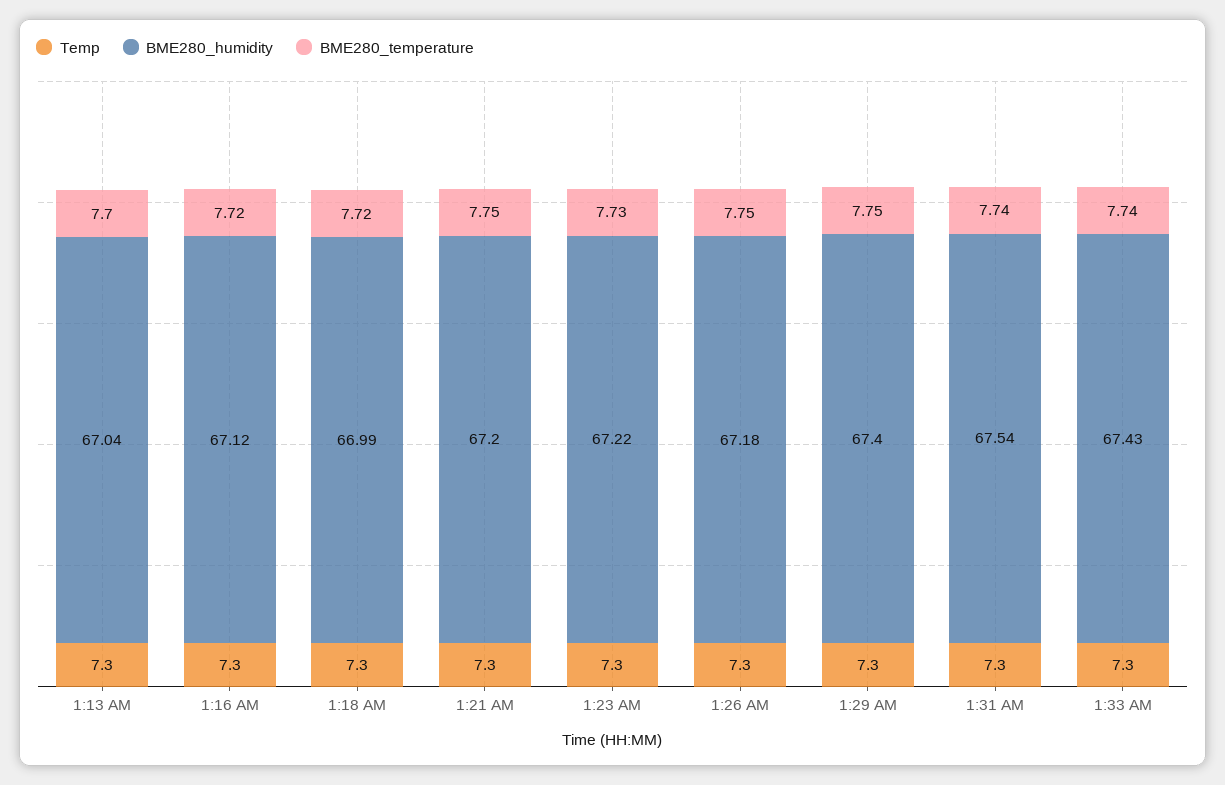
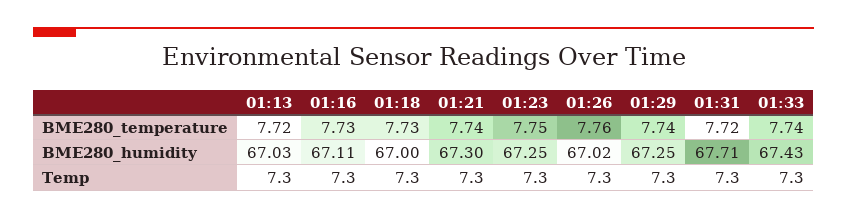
BME280_humidity, 1:13 AM: 67.04 -> 67.03
BME280_temperature, 1:13 AM: 7.7 -> 7.72
BME280_humidity, 1:16 AM: 67.12 -> 67.11
BME280_temperature, 1:16 AM: 7.72 -> 7.73
BME280_humidity, 1:18 AM: 66.99 -> 67
BME280_temperature, 1:18 AM: 7.72 -> 7.73
BME280_humidity, 1:21 AM: 67.2 -> 67.3
BME280_temperature, 1:21 AM: 7.75 -> 7.74
BME280_humidity, 1:23 AM: 67.22 -> 67.25
BME280_temperature, 1:23 AM: 7.73 -> 7.75
BME280_humidity, 1:26 AM: 67.18 -> 67.02
BME280_temperature, 1:26 AM: 7.75 -> 7.76
BME280_humidity, 1:29 AM: 67.4 -> 67.25
BME280_temperature, 1:29 AM: 7.75 -> 7.74
BME280_humidity, 1:31 AM: 67.54 -> 67.71
BME280_temperature, 1:31 AM: 7.74 -> 7.72

